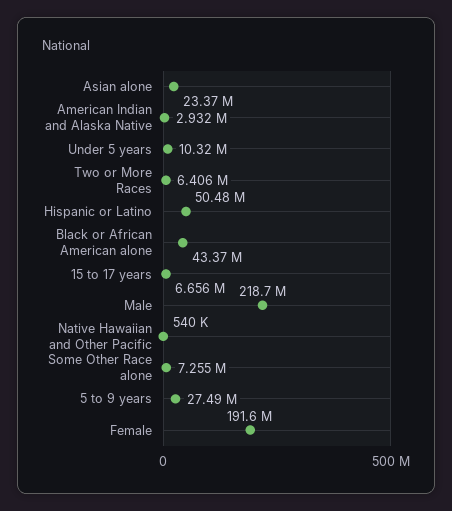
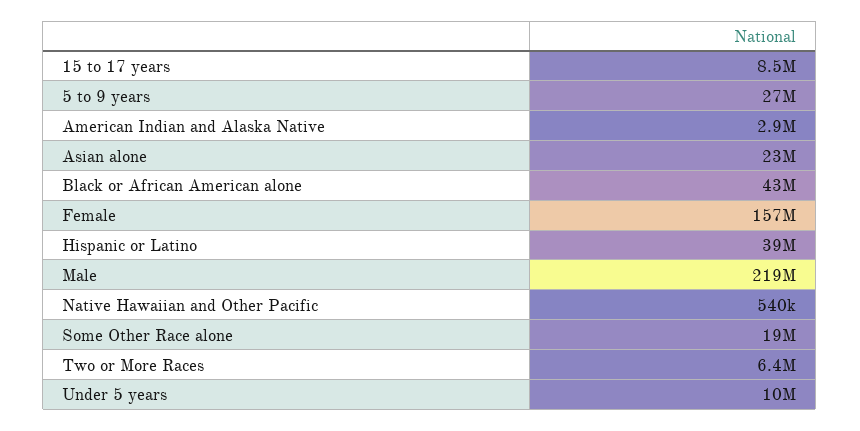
Hispanic or Latino: 50480000 -> 39000000
15 to 17 years: 6656000 -> 8500000
Some Other Race alone: 7255000 -> 19000000
Female: 191600000 -> 157000000

